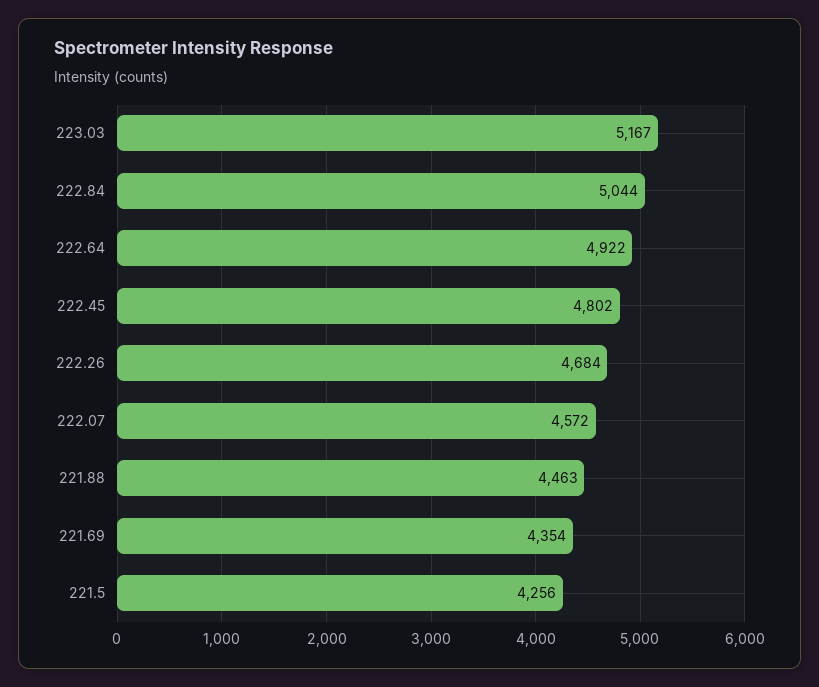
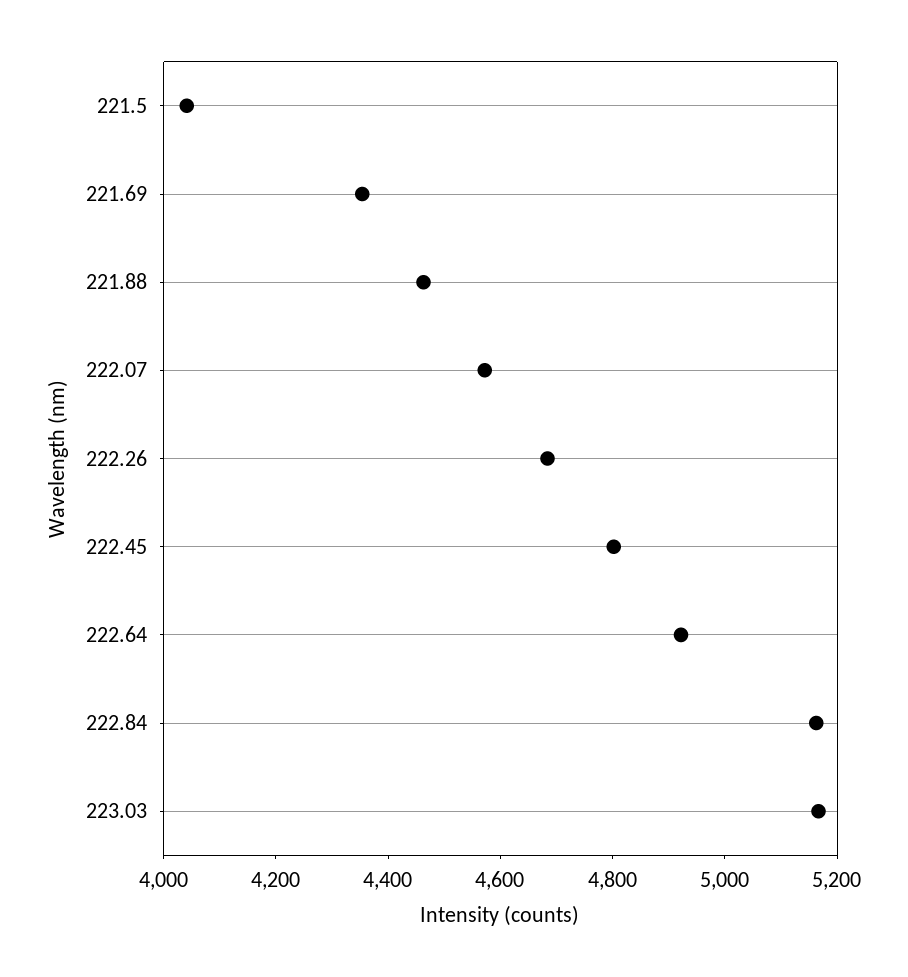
222.84: 5044 -> 5150
221.5: 4256 -> 4050

